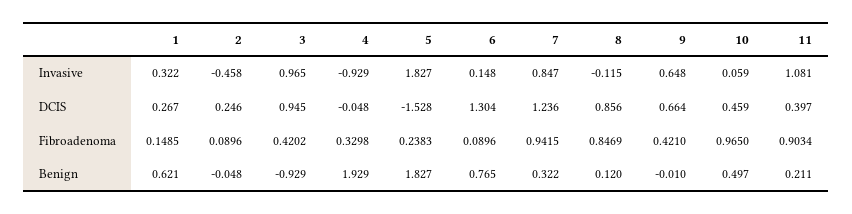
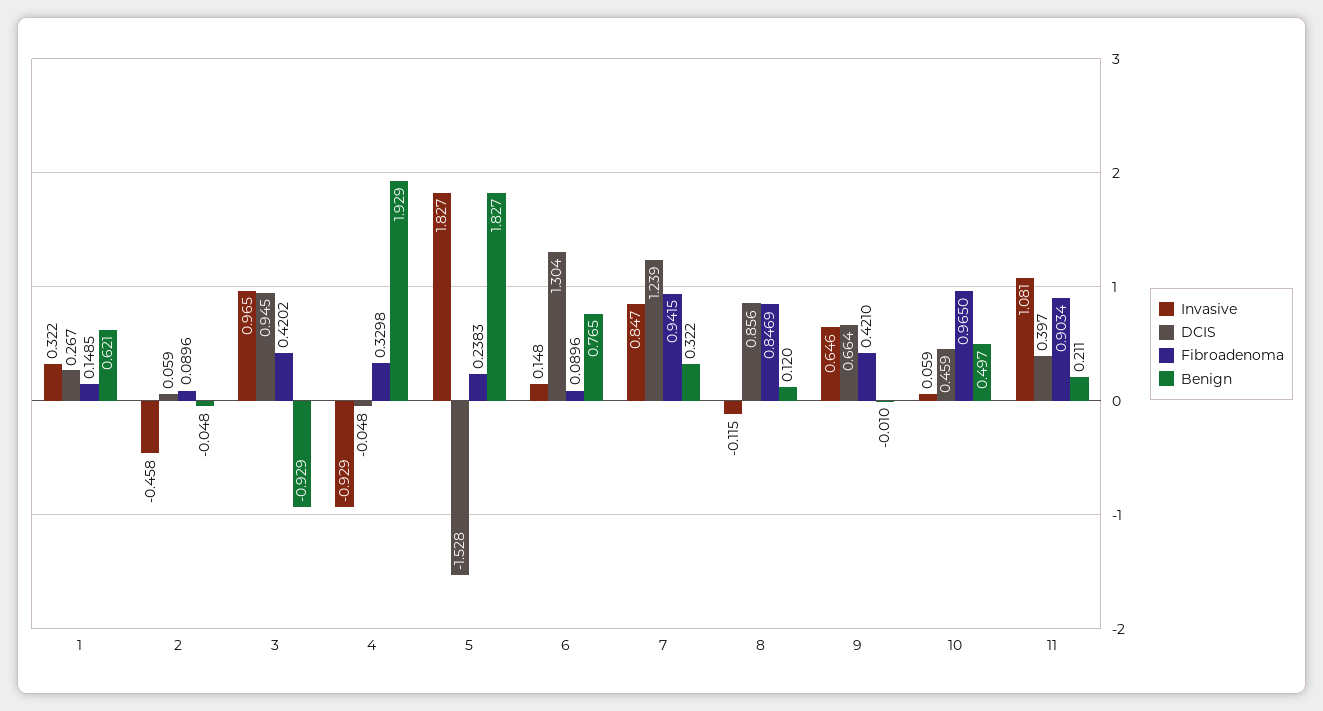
Invasive, 9: 0.648 -> 0.646
DCIS, 2: 0.246 -> 0.059
DCIS, 7: 1.236 -> 1.239

